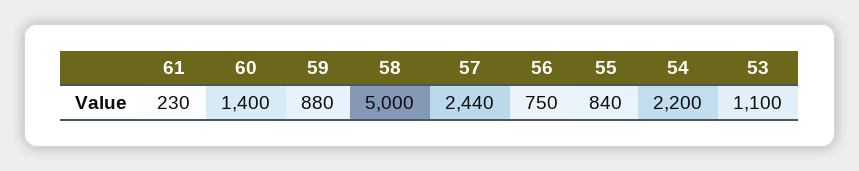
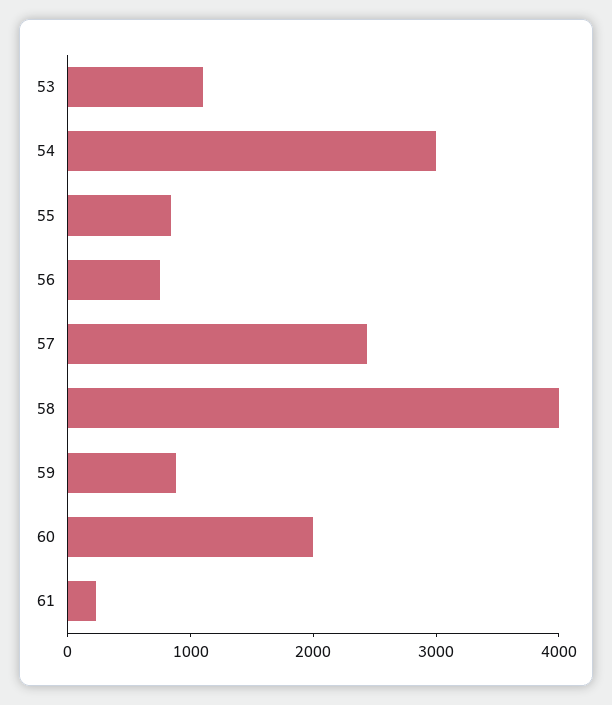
60: 1400 -> 2000
58: 5000 -> 4000
54: 2200 -> 3000

